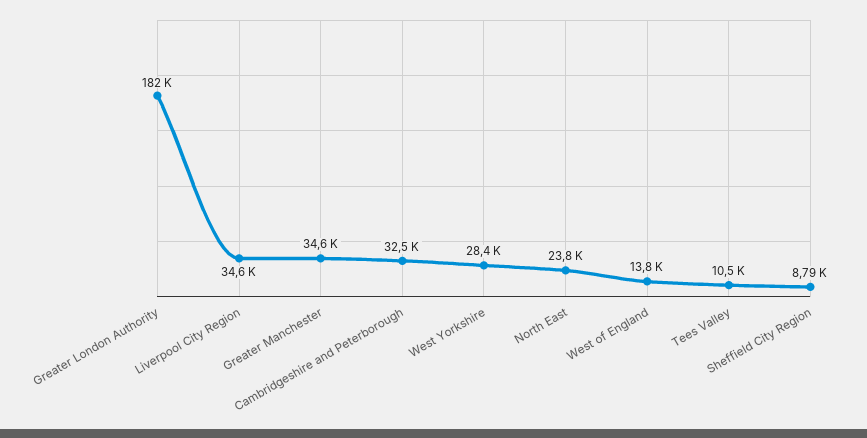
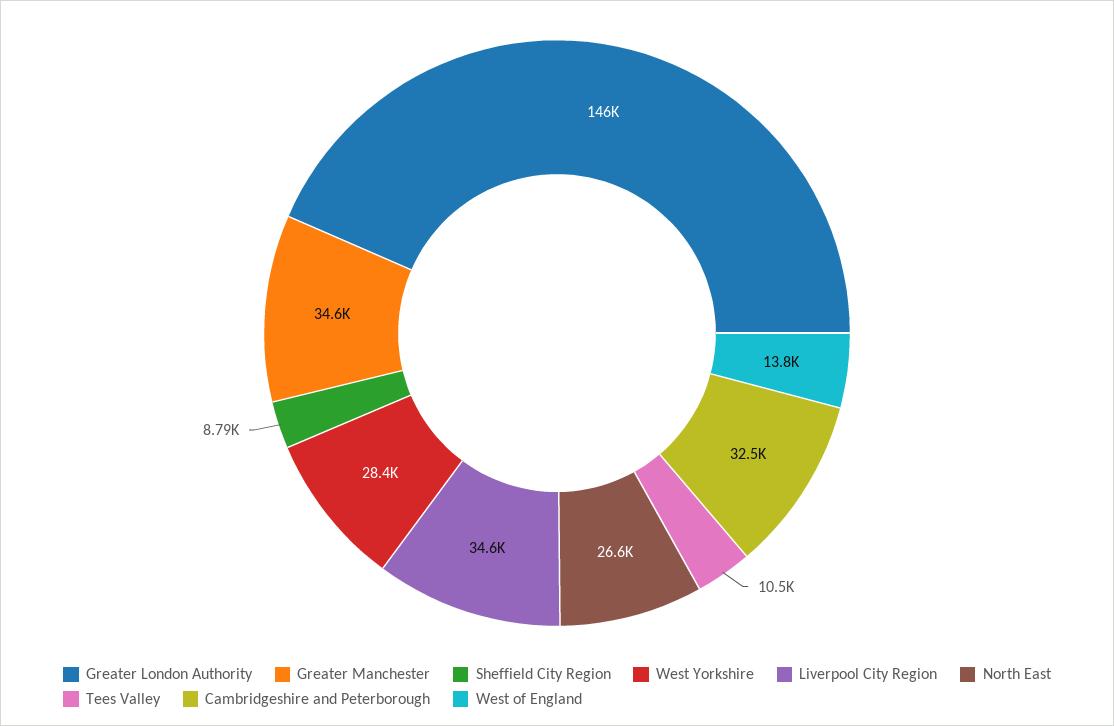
Greater London Authority: 182000 -> 146000
North East: 23800 -> 26600

